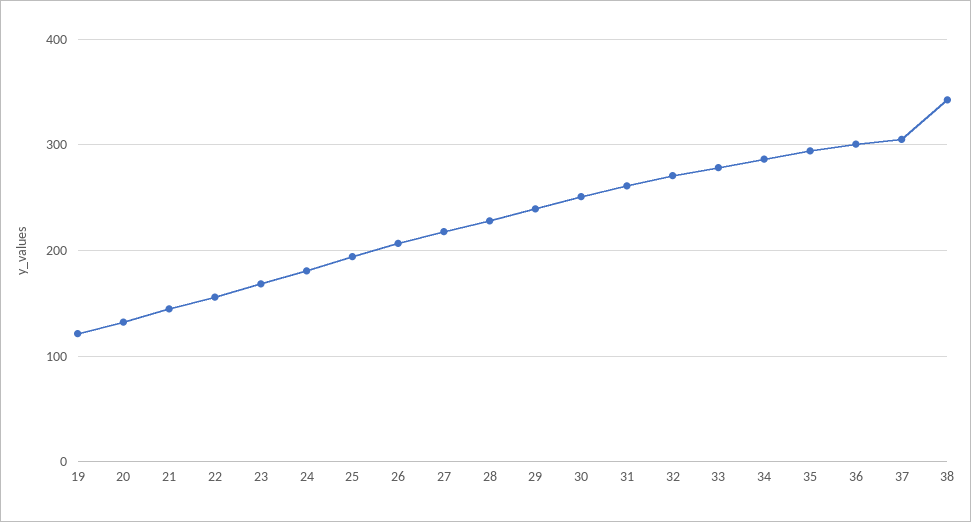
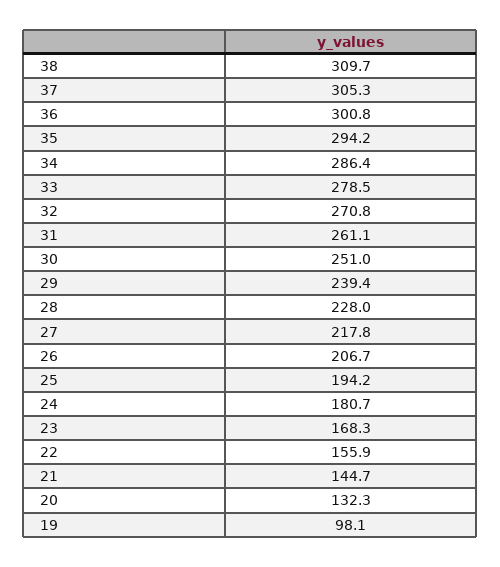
19: 120 -> 98.1
38: 340 -> 309.7

